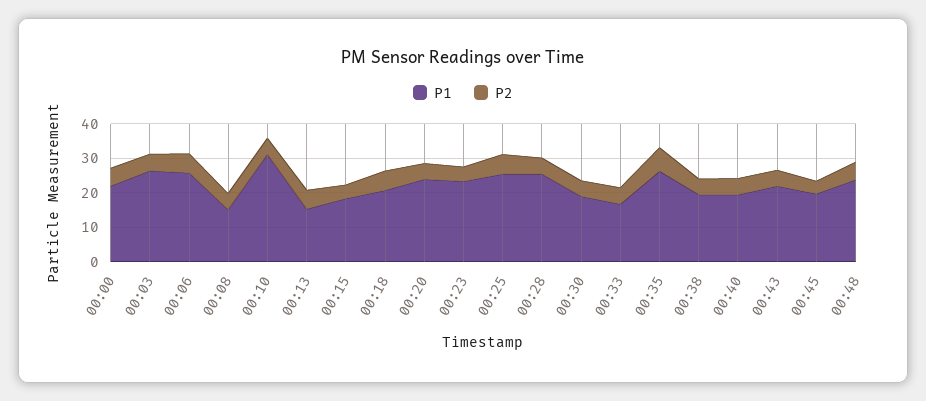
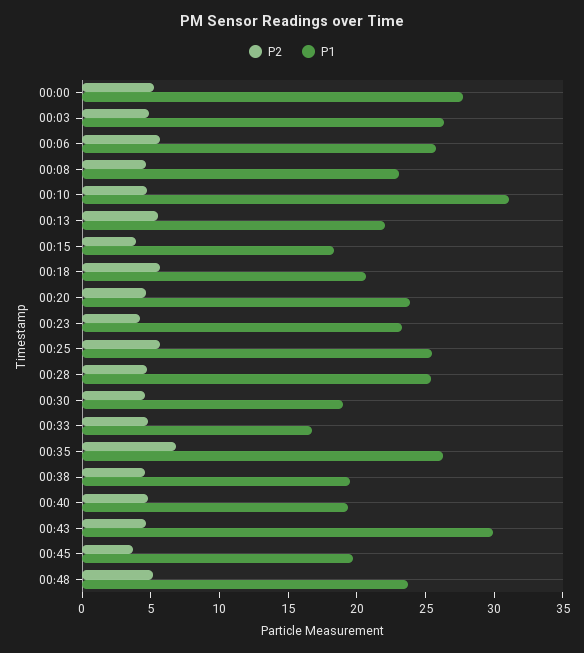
P1, 00:00: 22.5 -> 28
P1, 00:08: 15 -> 23
P1, 00:13: 15 -> 22
P1, 00:43: 22.5 -> 30

